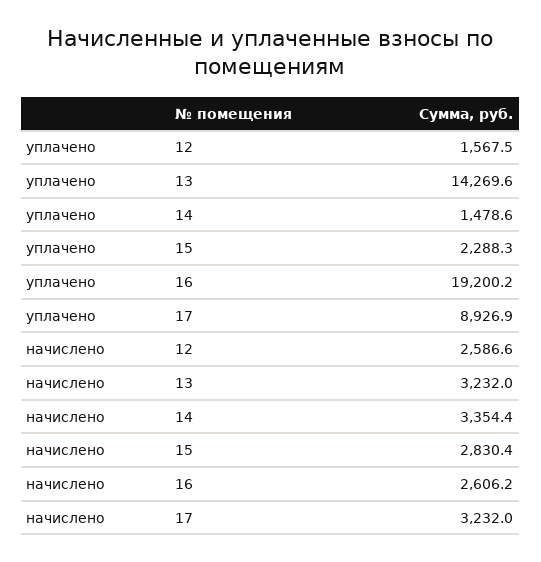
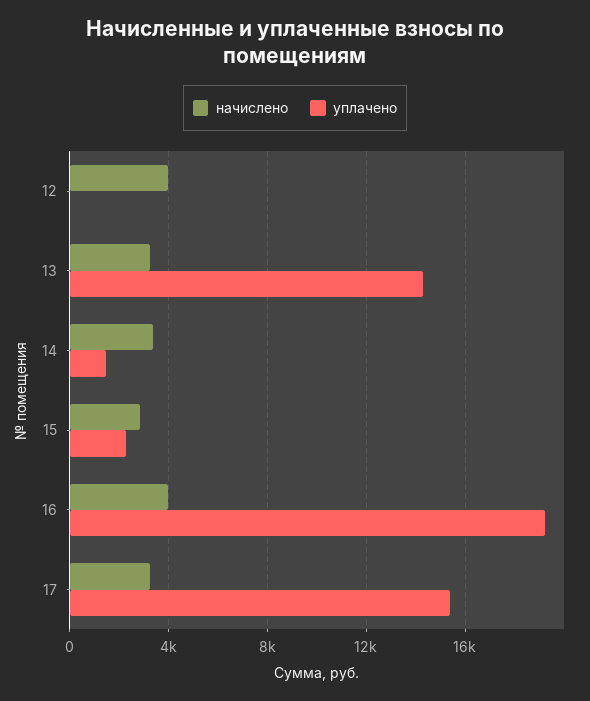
уплачено, 12: 1567.5 -> 0
уплачено, 17: 8926.9 -> 15500
начислено, 12: 2586.6 -> 4000
начислено, 16: 2606.2 -> 4000

